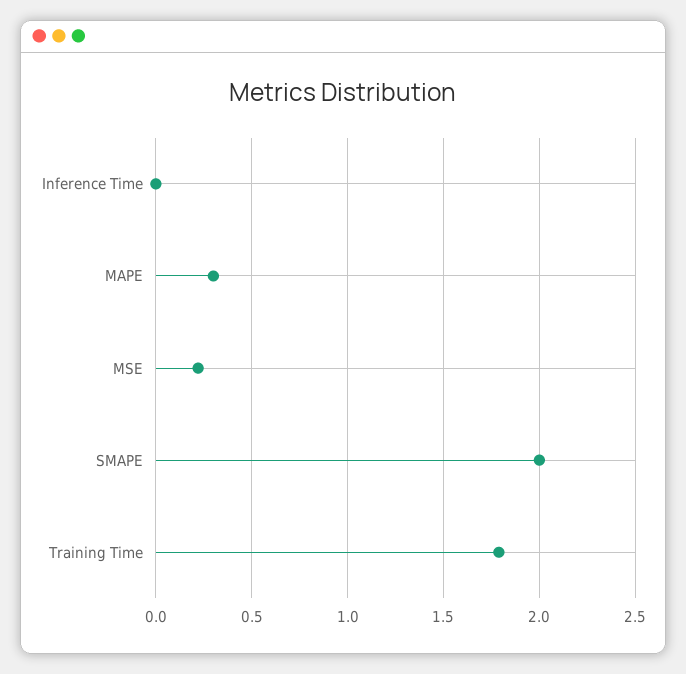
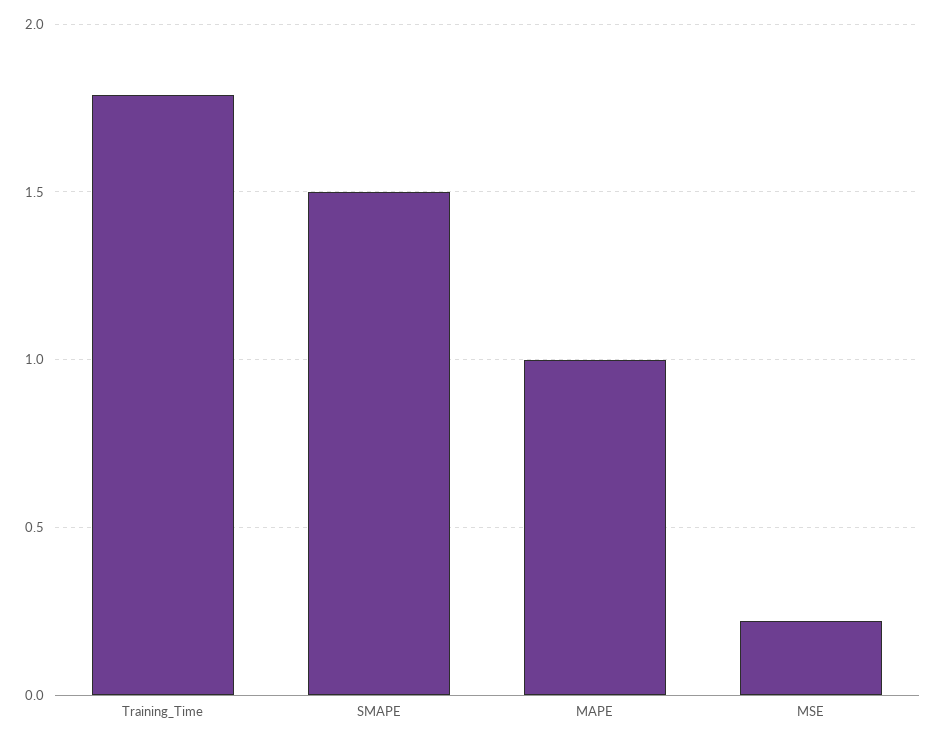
Inference Time: 0 -> none
MAPE: 0.3 -> 1
SMAPE: 2 -> 1.5

